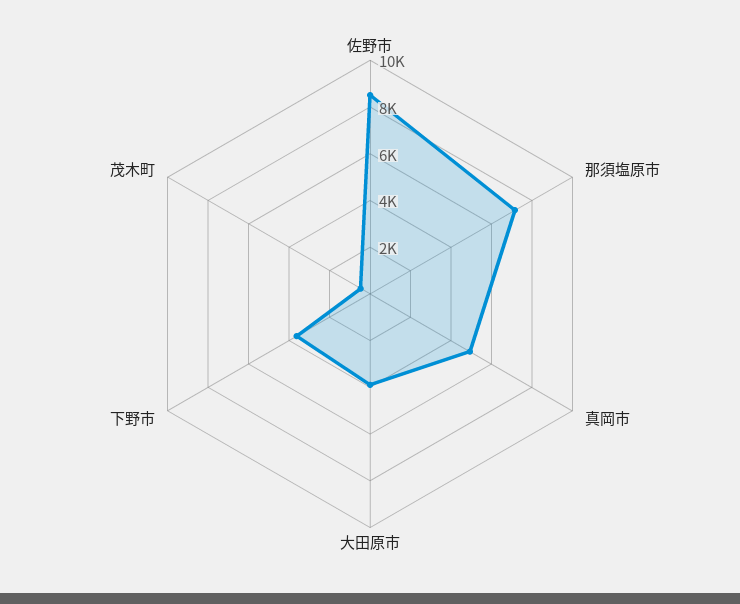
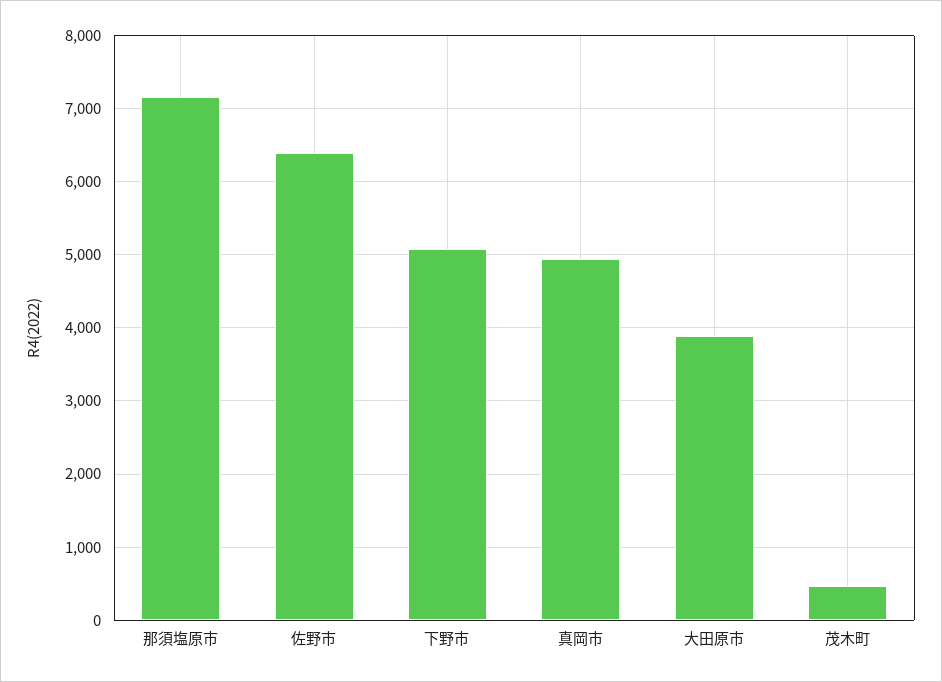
佐野市: 8500 -> 6400
下野市: 3500 -> 5100

